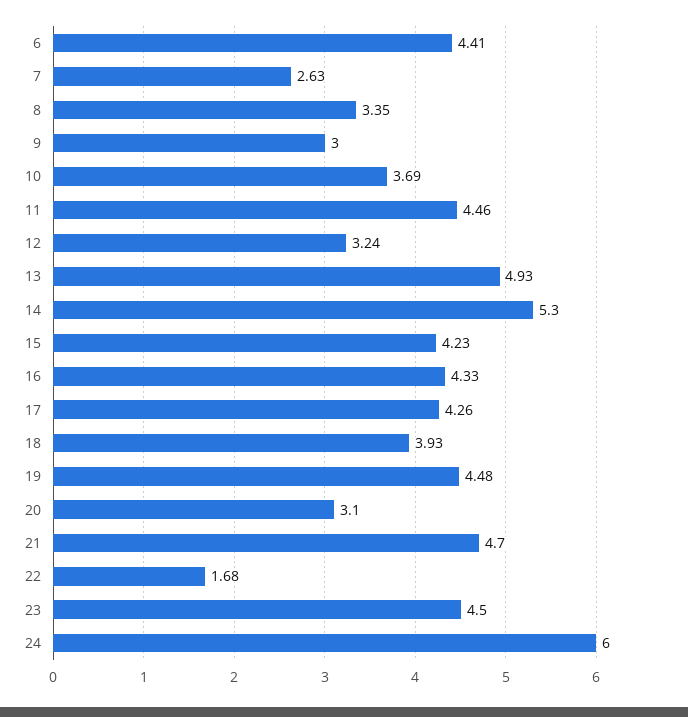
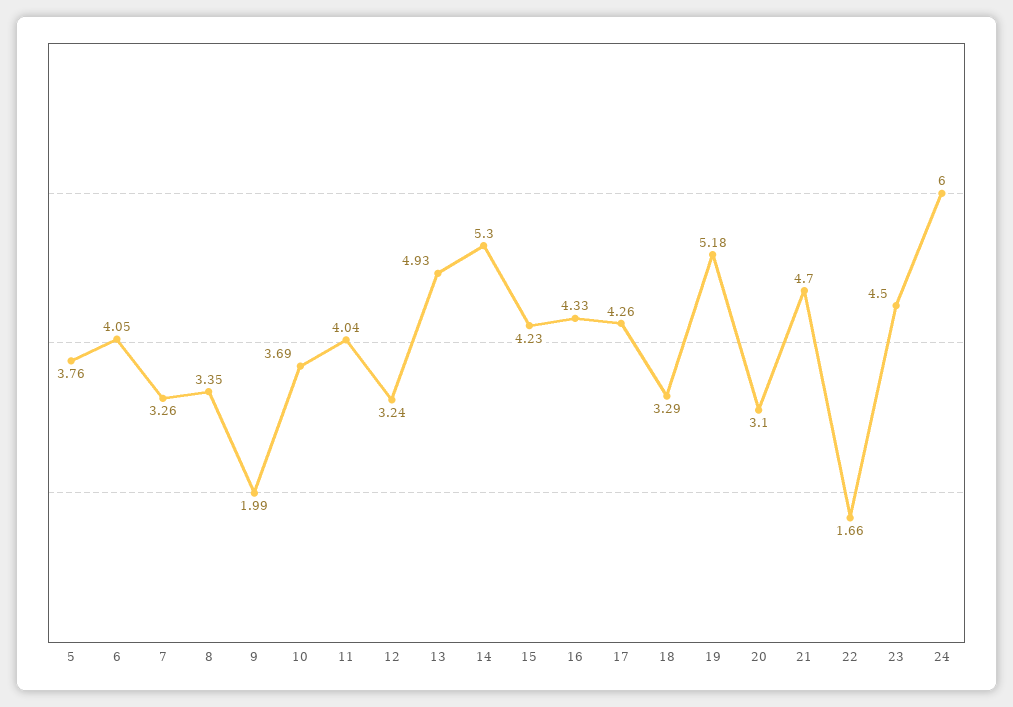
6: 4.41 -> 4.05
7: 2.63 -> 3.26
9: 3 -> 1.99
11: 4.46 -> 4.04
18: 3.93 -> 3.29
19: 4.48 -> 5.18
22: 1.68 -> 1.66
5: none -> 3.76

